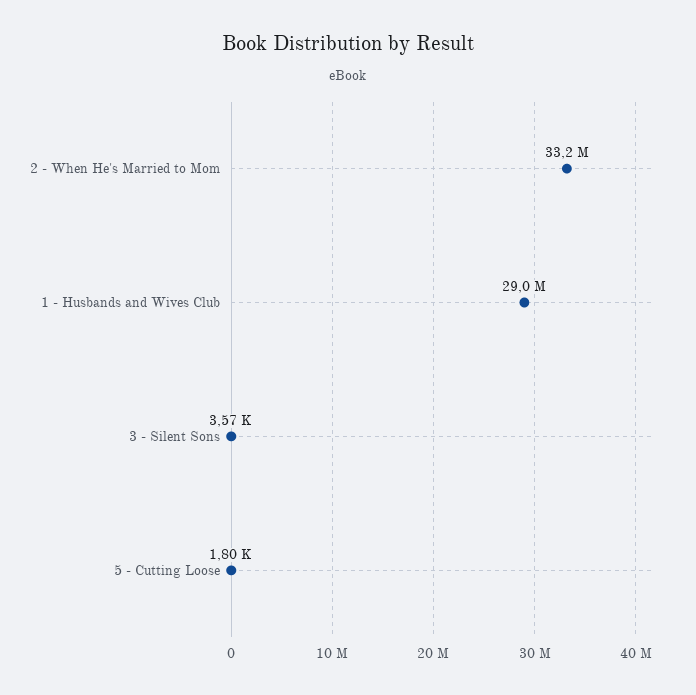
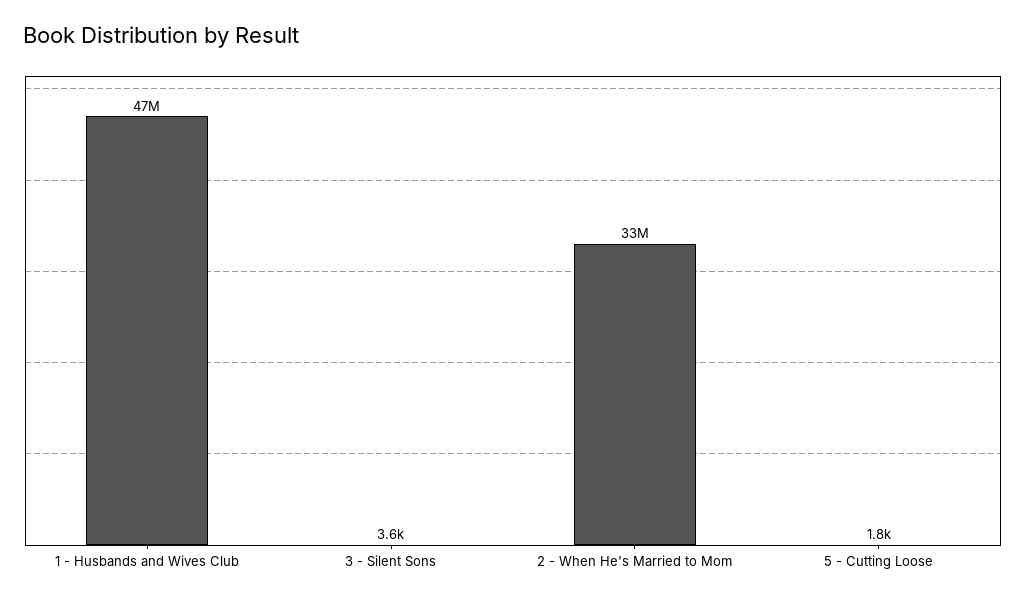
1 - Husbands and Wives Club: 29000000 -> 47000000

